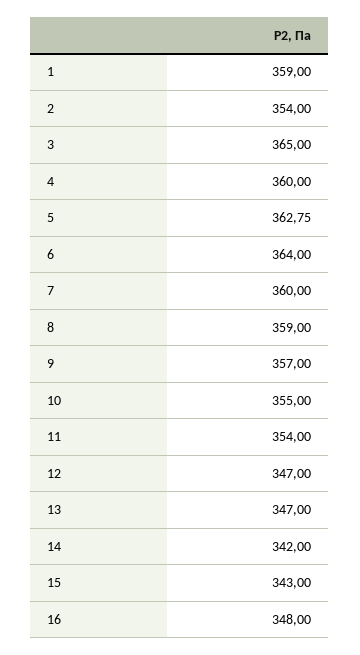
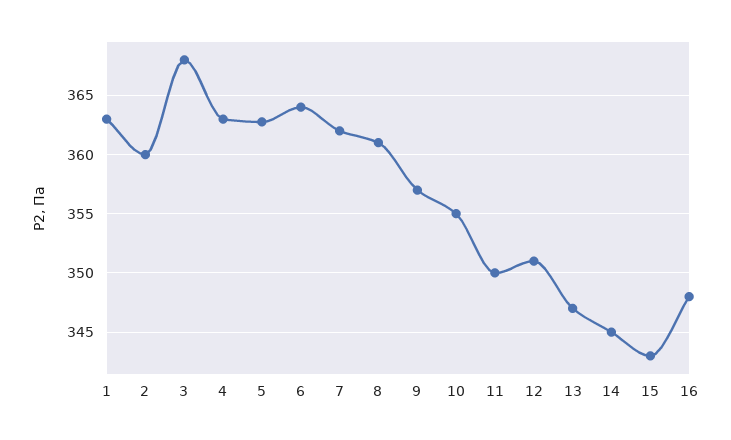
1: 359 -> 363
2: 354 -> 360
3: 365 -> 368
4: 360 -> 363
7: 360 -> 362
8: 359 -> 361
11: 354 -> 350
12: 347 -> 351
14: 342 -> 345

